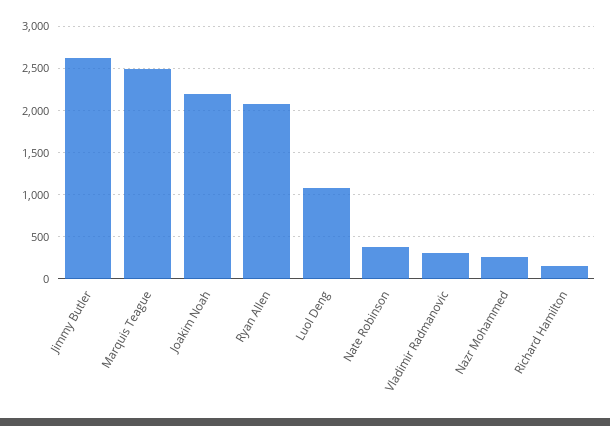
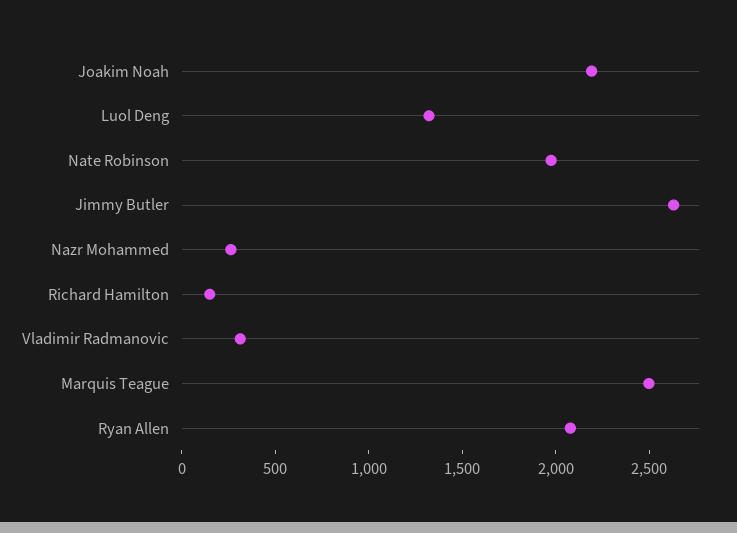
Luol Deng: 1100 -> 1300
Nate Robinson: 400 -> 2000

